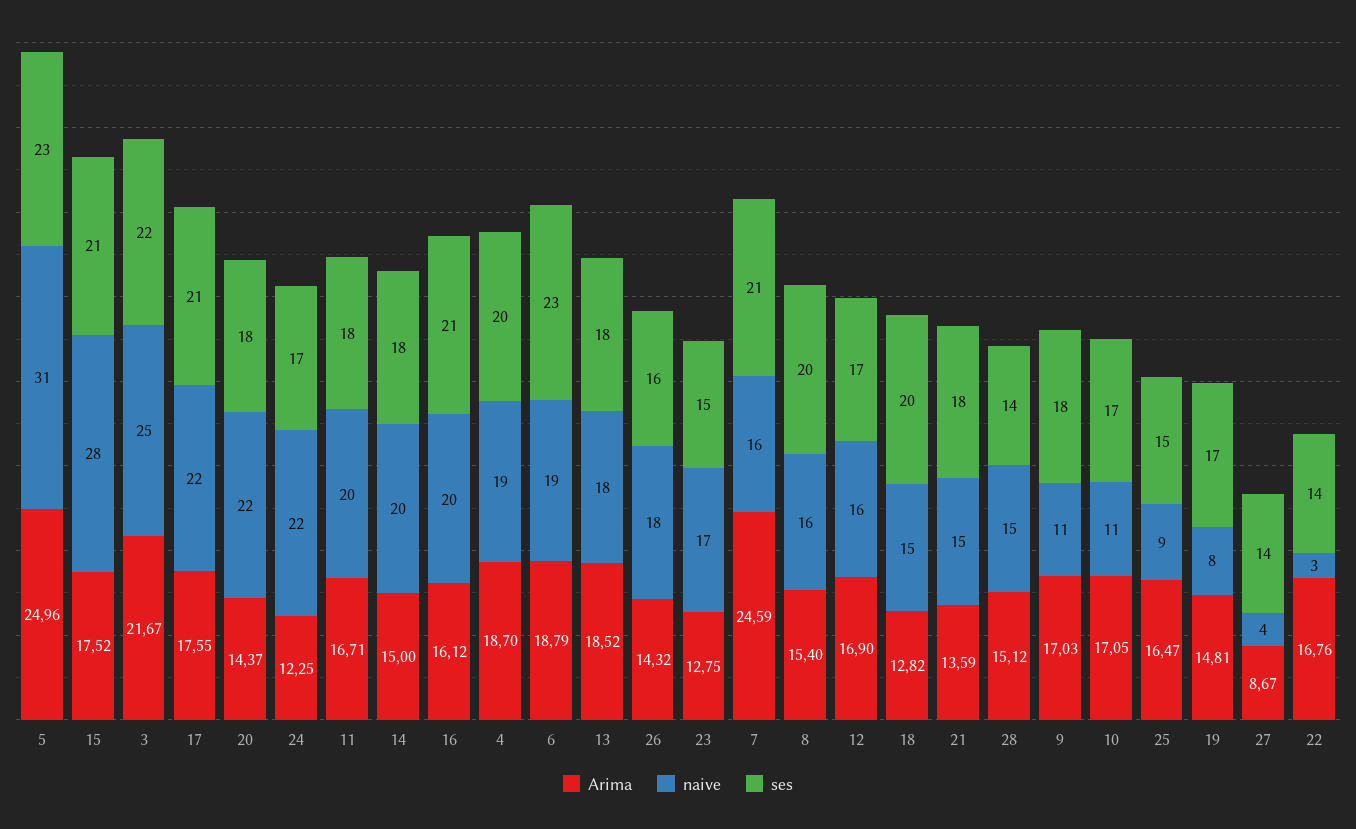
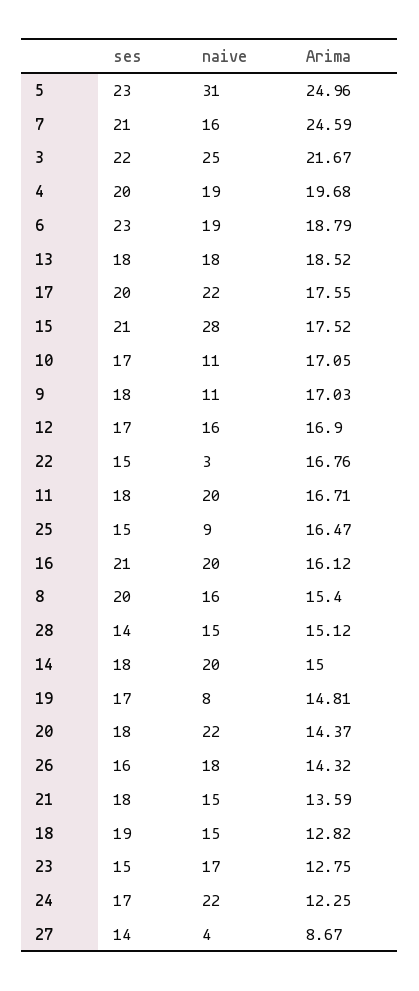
ses, 17: 21 -> 20
Arima, 4: 18.7 -> 19.68
ses, 18: 20 -> 19
ses, 22: 14 -> 15

